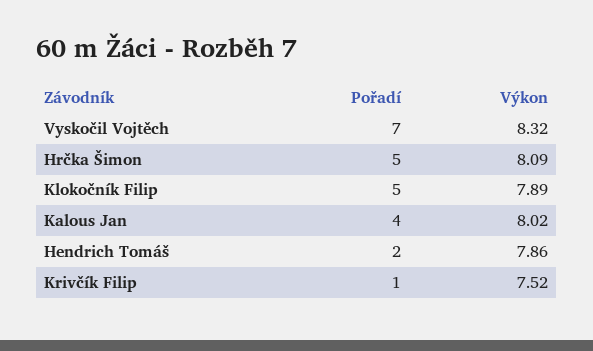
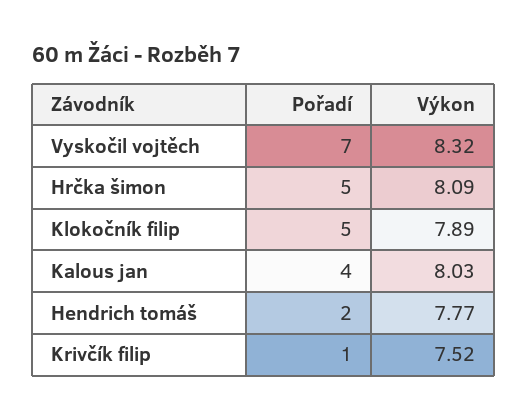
Výkon, Kalous Jan: 8.02 -> 8.03
Výkon, Hendrich Tomáš: 7.86 -> 7.77

